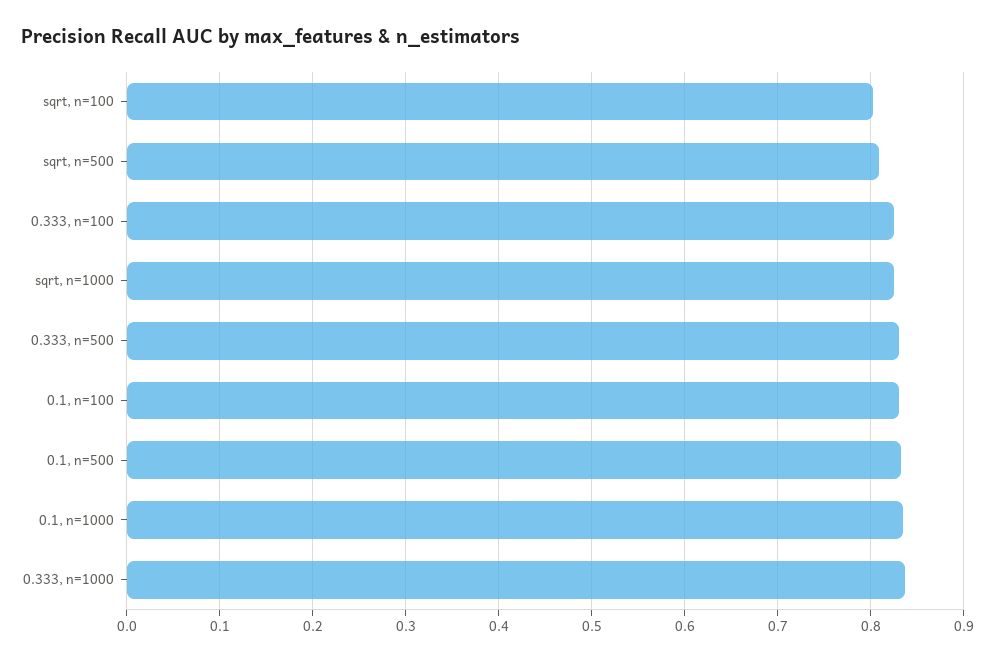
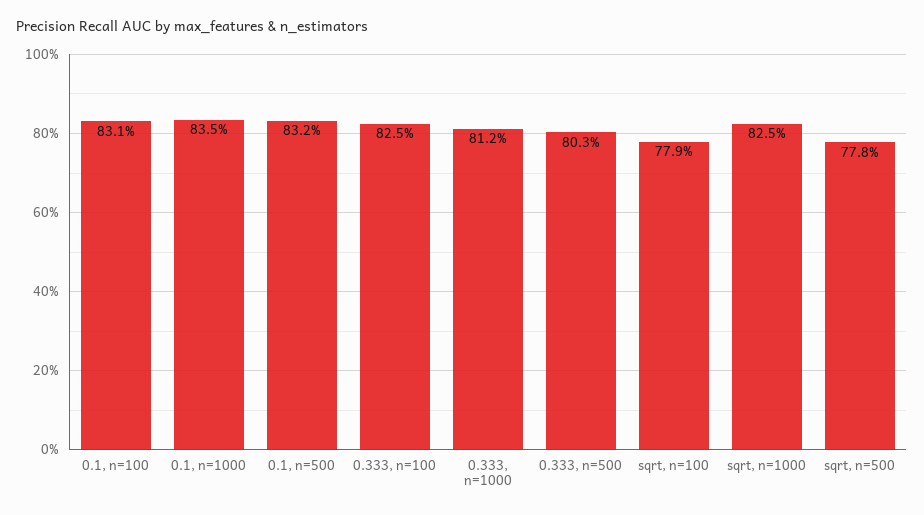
sqrt, n=100: 0.8 -> 0.779
sqrt, n=500: 0.81 -> 0.778
0.333, n=500: 0.83 -> 0.803
0.333, n=1000: 0.84 -> 0.812

